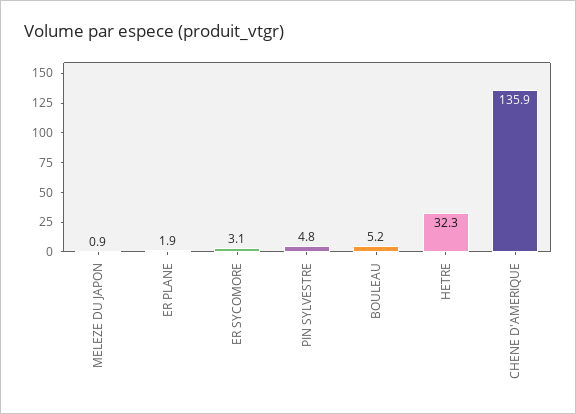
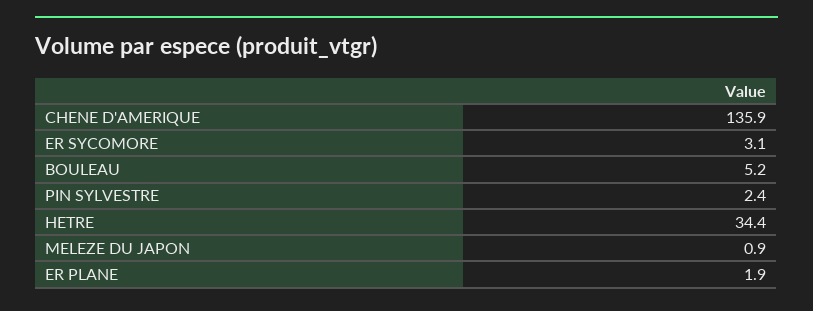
PIN SYLVESTRE: 4.8 -> 2.4
HETRE: 32.3 -> 34.4

